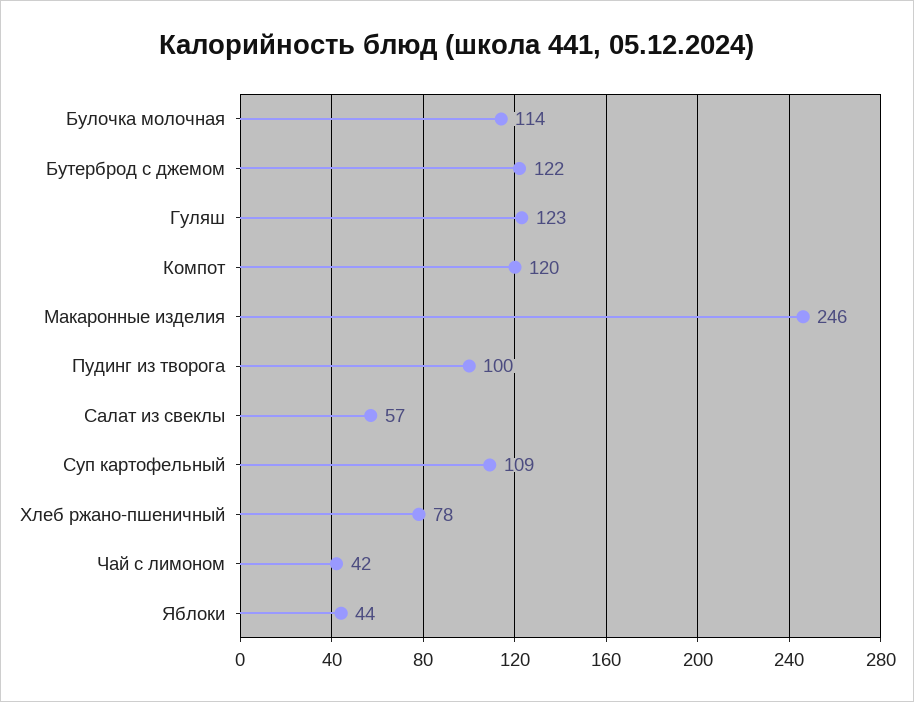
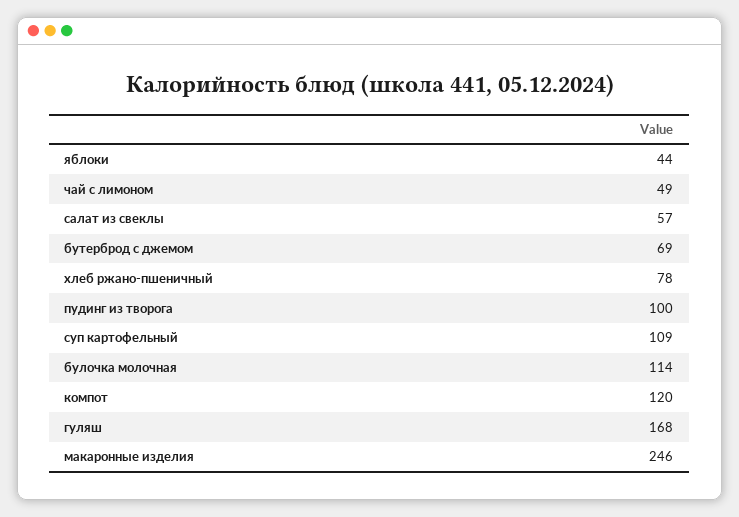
Бутерброд с джемом: 122 -> 69
Гуляш: 123 -> 168
Чай с лимоном: 42 -> 49

